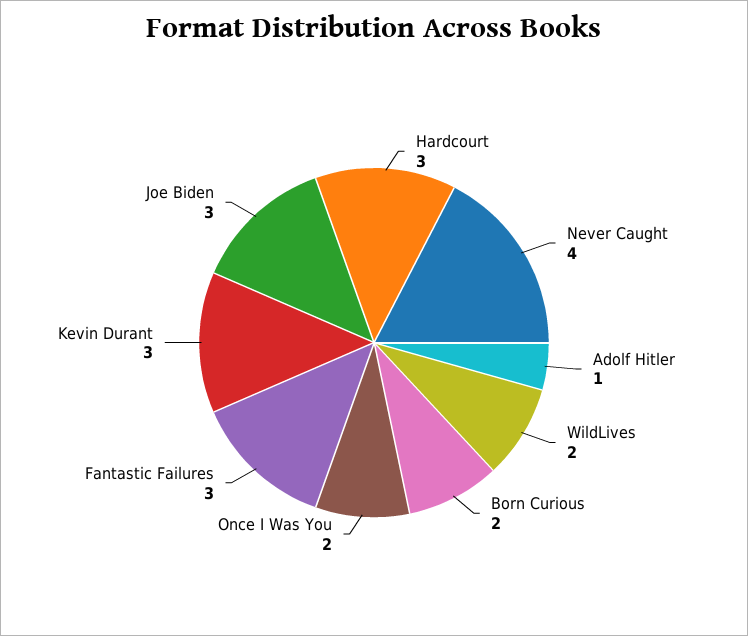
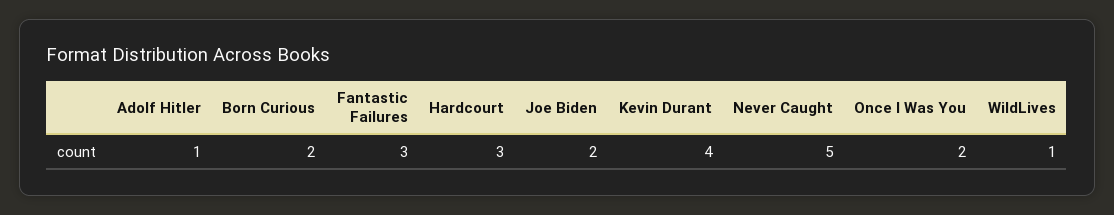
Never Caught: 4 -> 5
WildLives: 2 -> 1
Kevin Durant: 3 -> 4
Joe Biden: 3 -> 2

